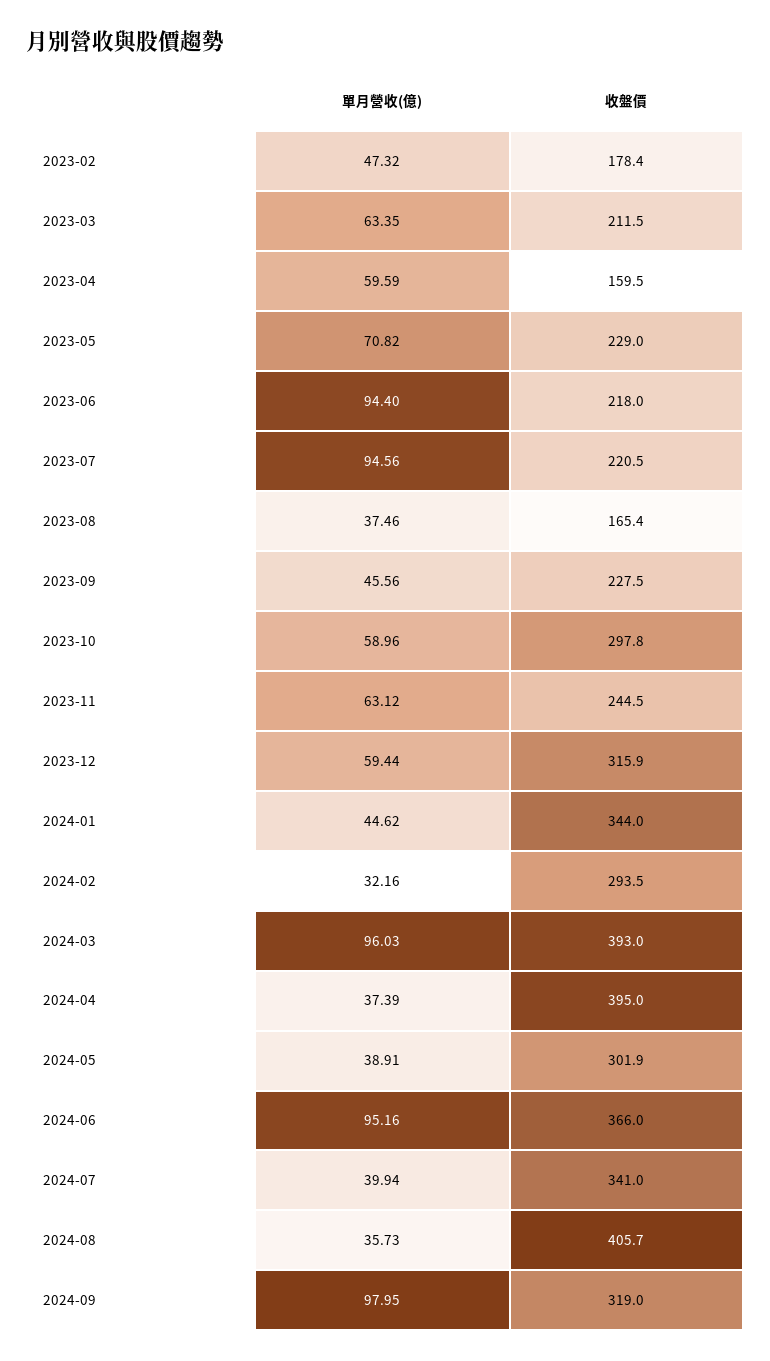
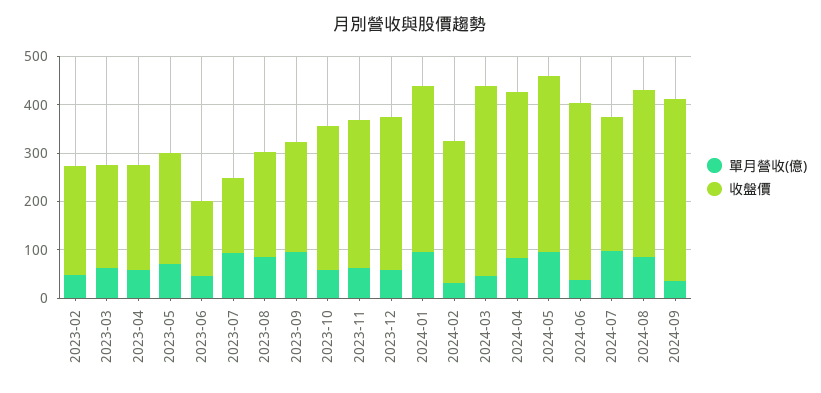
收盤價, 2023-02: 178.4 -> 220
收盤價, 2023-04: 159.5 -> 220
單月營收(億), 2023-06: 94.4 -> 40
收盤價, 2023-06: 218 -> 160
收盤價, 2023-07: 220.5 -> 160
單月營收(億), 2023-08: 37.46 -> 80
收盤價, 2023-08: 165.4 -> 220
單月營收(億), 2023-09: 45.56 -> 100
收盤價, 2023-11: 244.5 -> 300
單月營收(億), 2024-01: 44.62 -> 100
單月營收(億), 2024-03: 96.03 -> 40
單月營收(億), 2024-04: 37.39 -> 80
收盤價, 2024-04: 395 -> 340
單月營收(億), 2024-05: 38.91 -> 100
收盤價, 2024-05: 301.9 -> 360
單月營收(億), 2024-06: 95.16 -> 40
單月營收(億), 2024-07: 39.94 -> 100
收盤價, 2024-07: 341 -> 280
單月營收(億), 2024-08: 35.73 -> 80
收盤價, 2024-08: 405.7 -> 340
單月營收(億), 2024-09: 97.95 -> 40
收盤價, 2024-09: 319 -> 380

